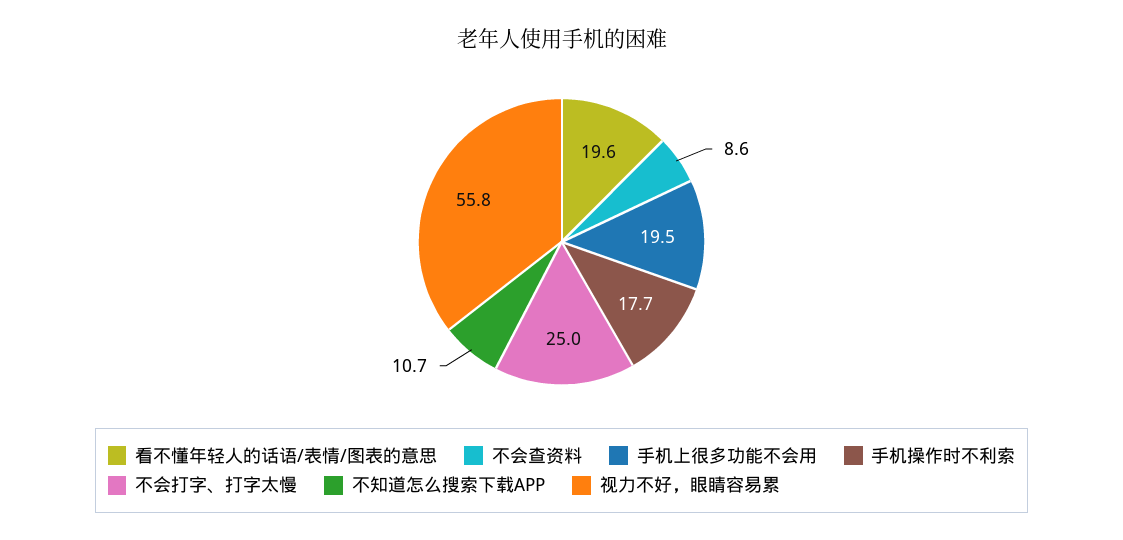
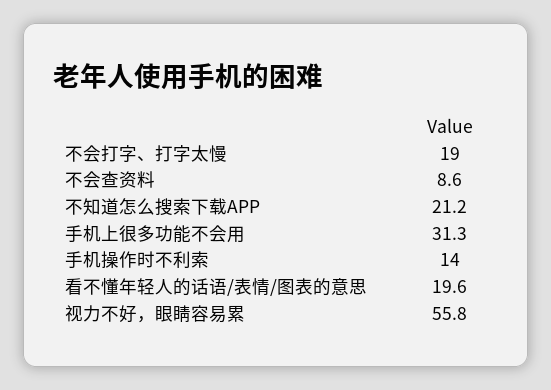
手机上很多功能不会用: 19.5 -> 31.3
手机操作时不利索: 17.7 -> 14
不会打字、打字太慢: 25 -> 19
不知道怎么搜索下载APP: 10.7 -> 21.2

